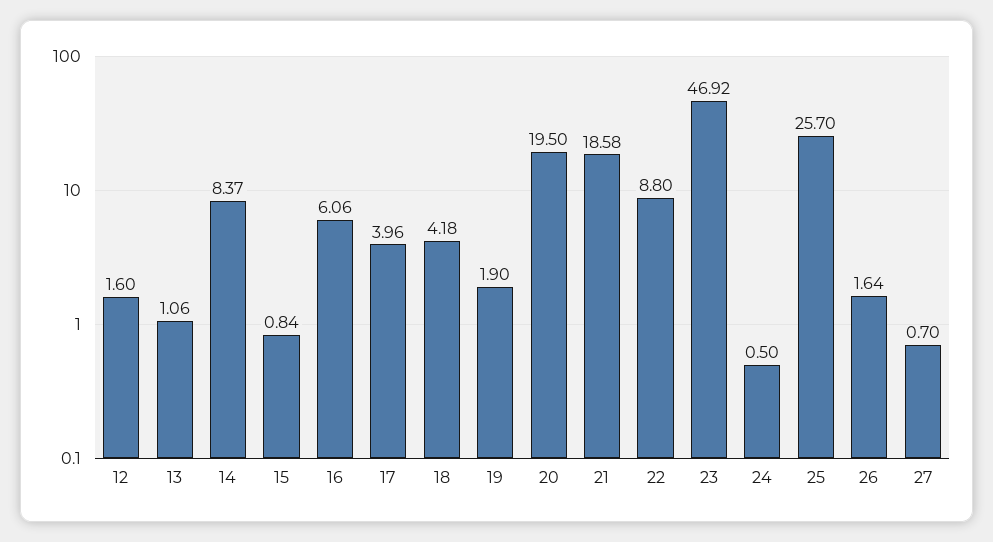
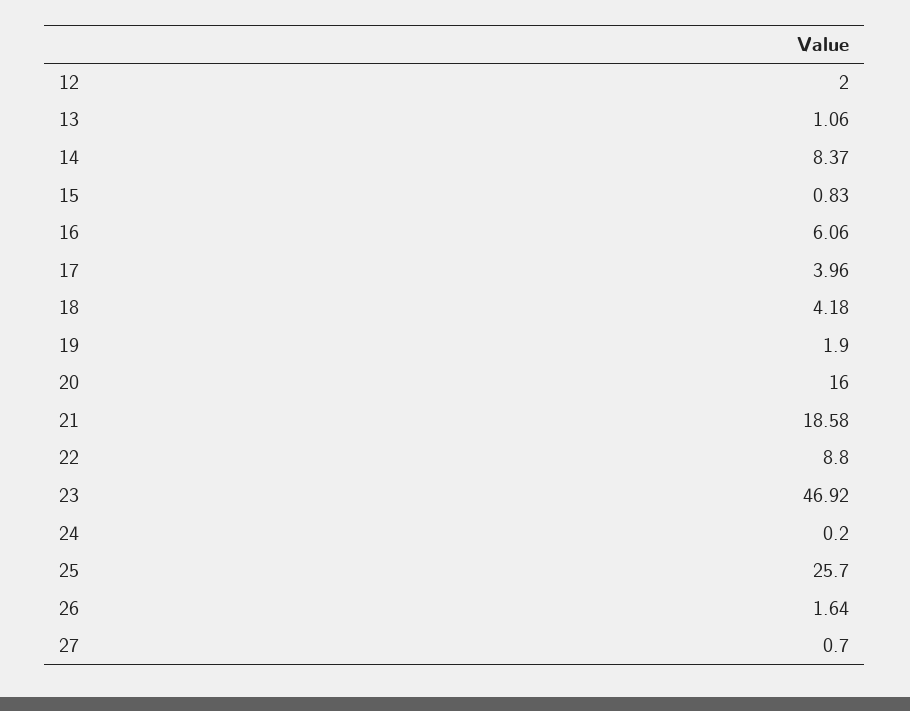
12: 1.6 -> 2
15: 0.84 -> 0.83
20: 19.5 -> 16
24: 0.5 -> 0.2

